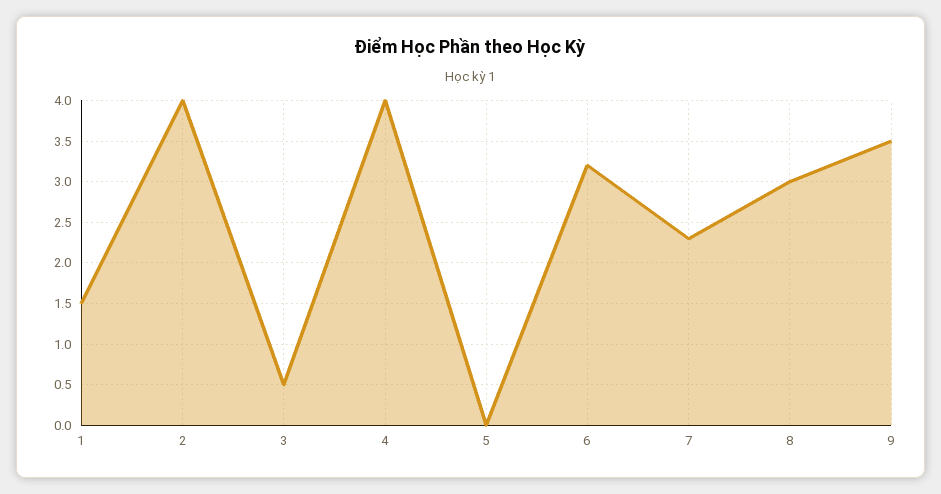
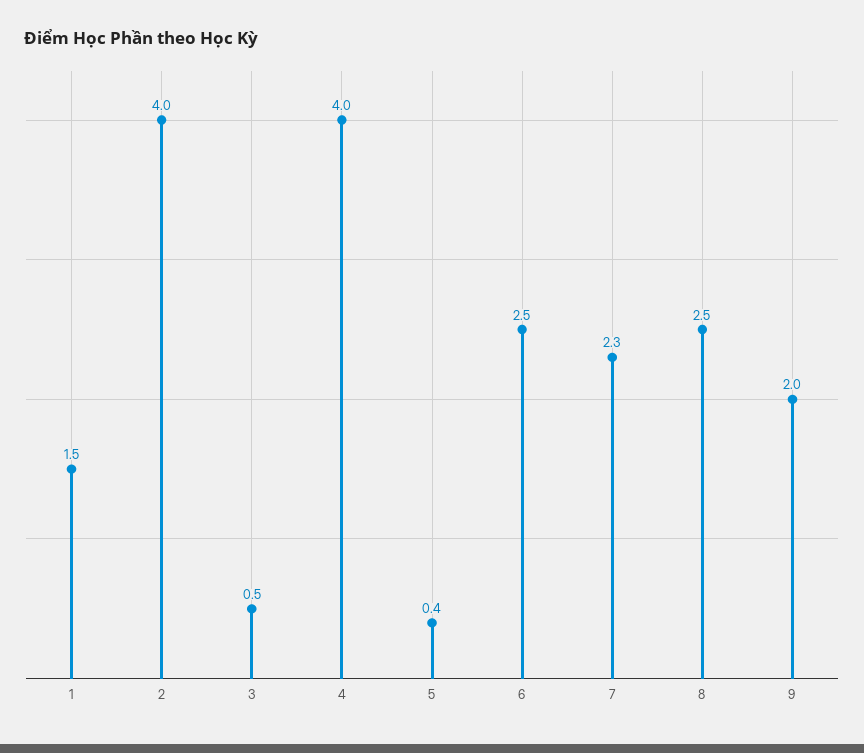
5: 0 -> 0.4
6: 3.2 -> 2.5
8: 3 -> 2.5
9: 3.5 -> 2

